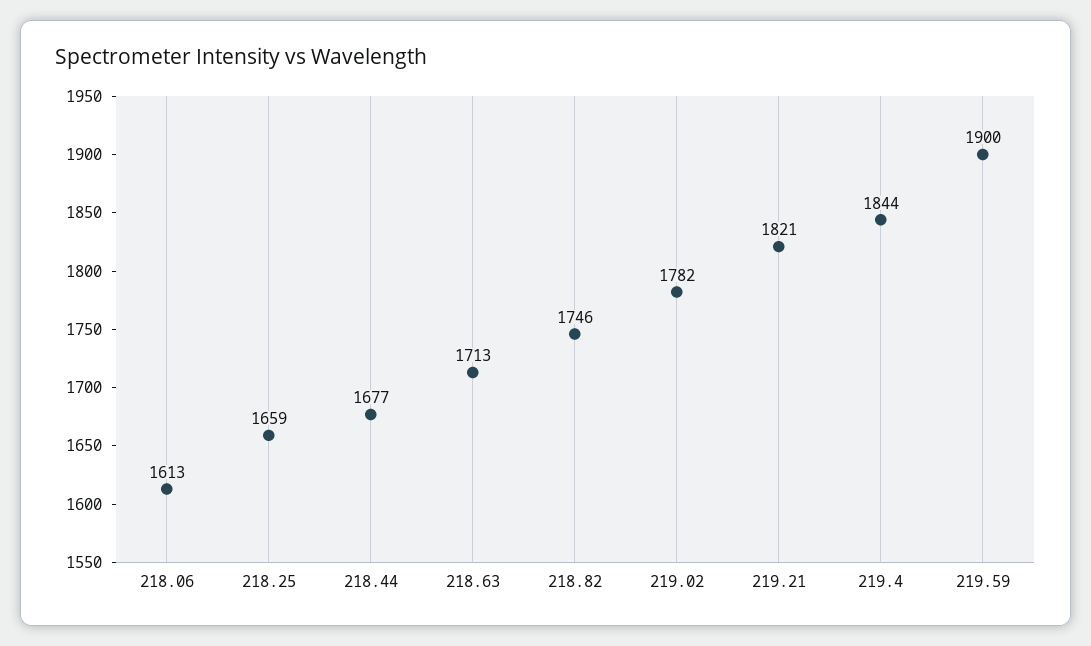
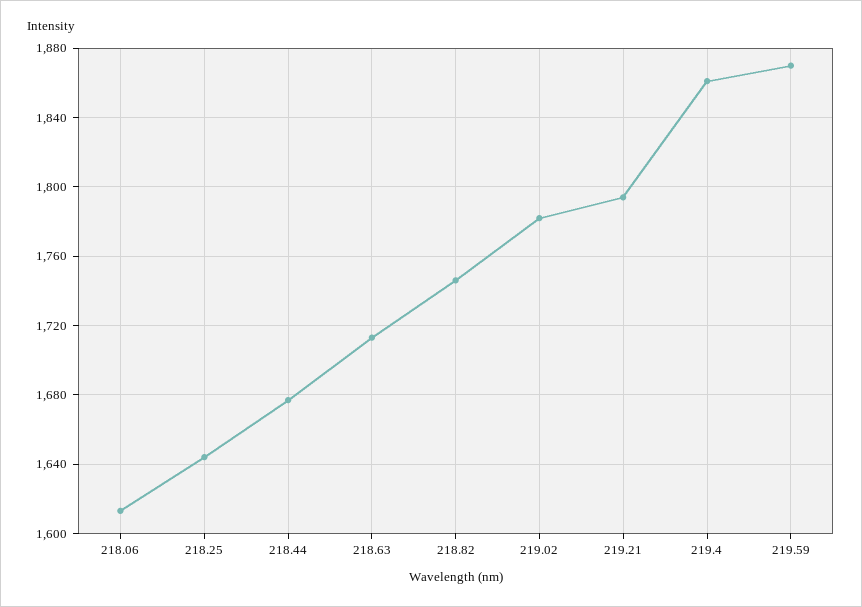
218.25: 1659 -> 1645
219.21: 1821 -> 1795
219.4: 1844 -> 1860
219.59: 1900 -> 1870

